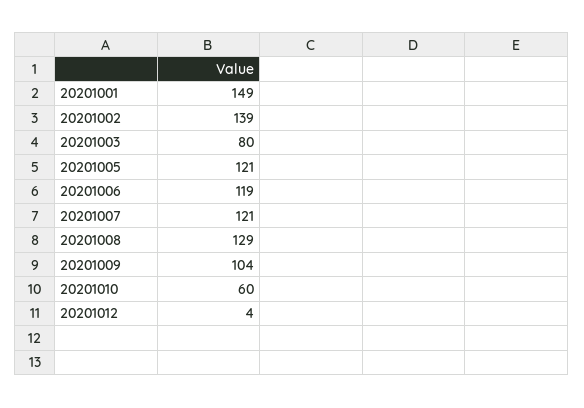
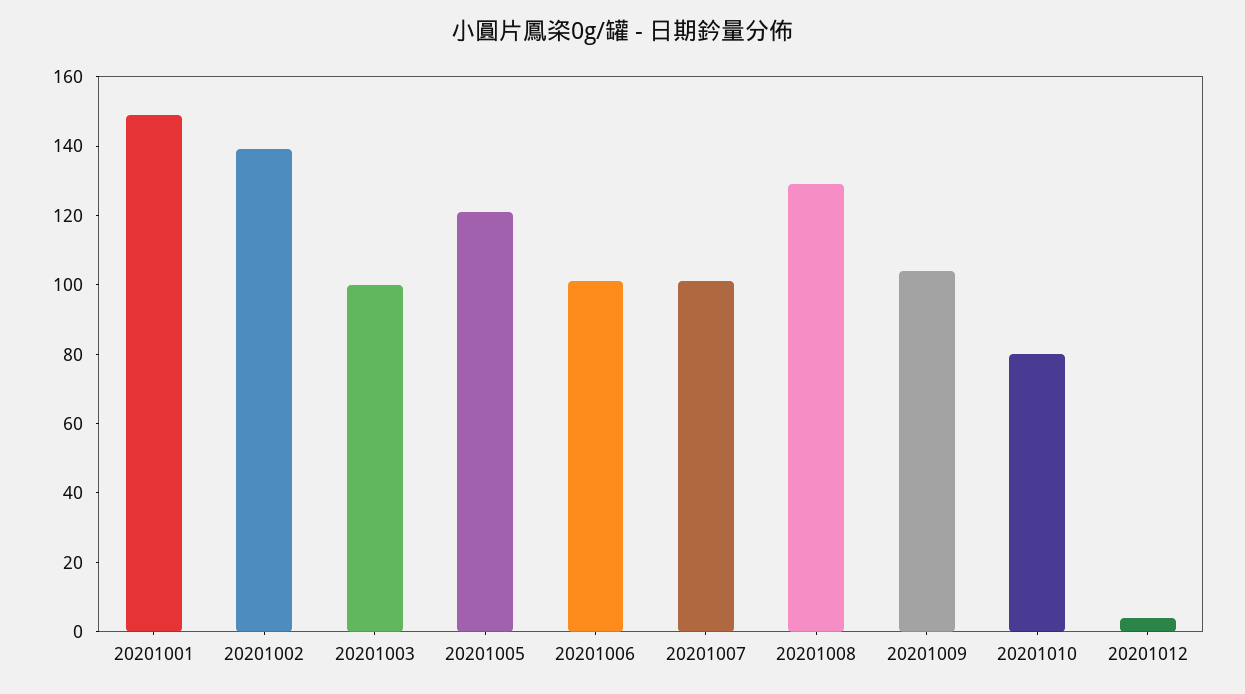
20201003: 80 -> 100
20201006: 119 -> 100
20201007: 121 -> 100
20201010: 60 -> 80

